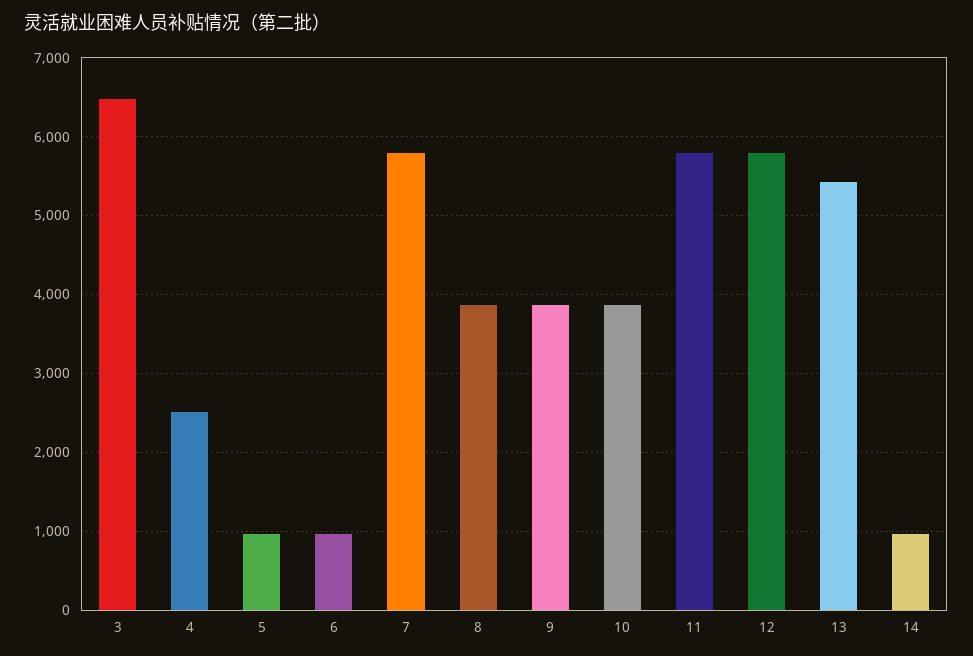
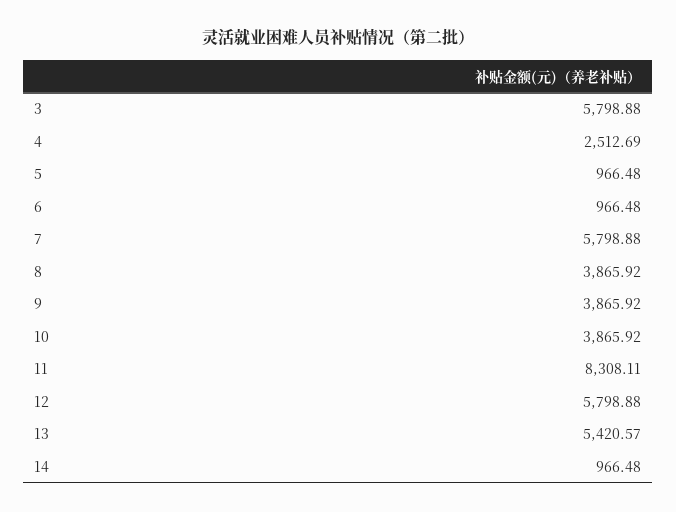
3: 6500 -> 5798.88
11: 5800 -> 8308.11

